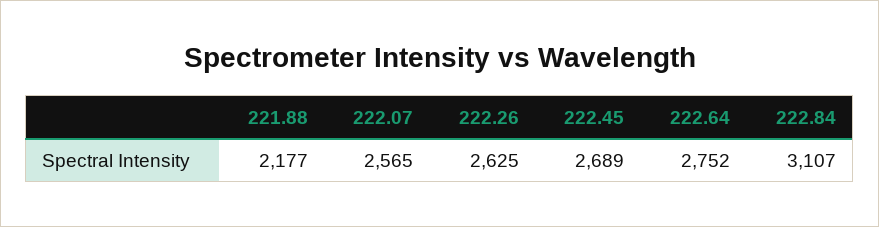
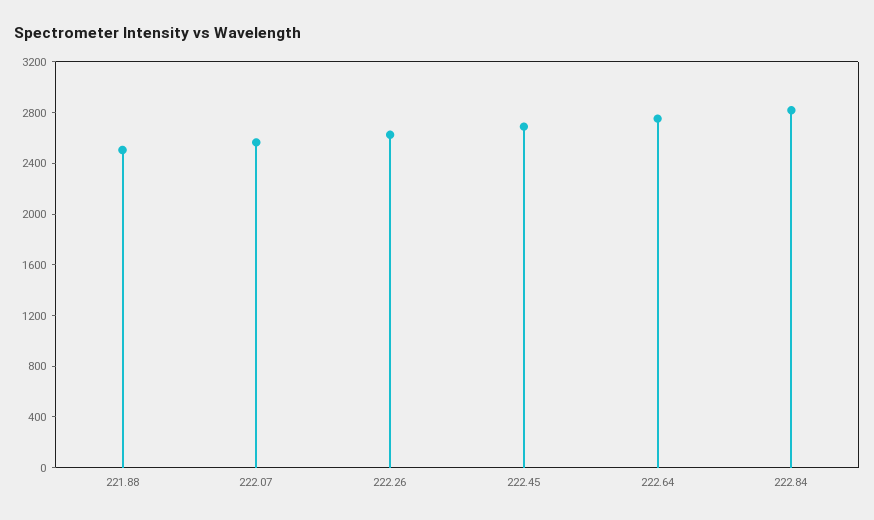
221.88: 2177 -> 2500
222.84: 3107 -> 2800

